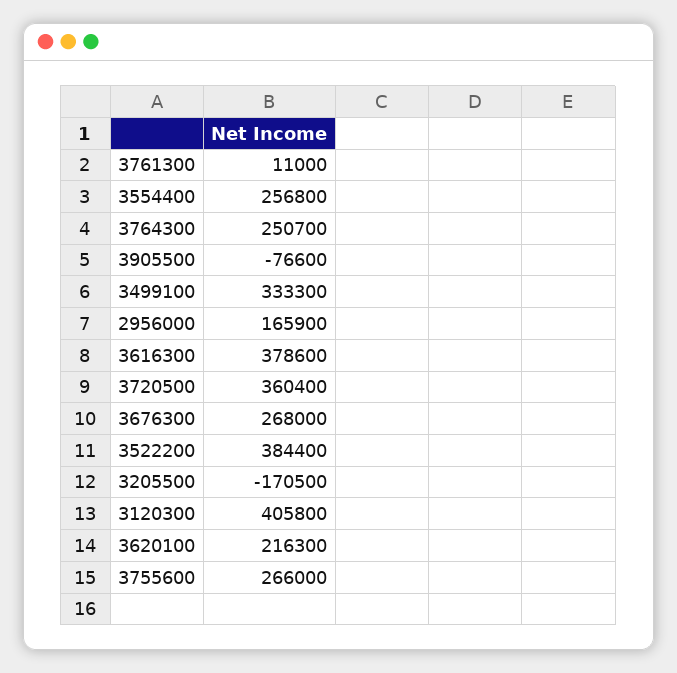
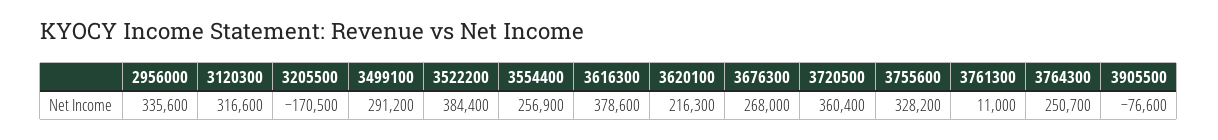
3554400: 256800 -> 256900
3499100: 333300 -> 291200
2956000: 165900 -> 335600
3120300: 405800 -> 316600
3755600: 266000 -> 328200

